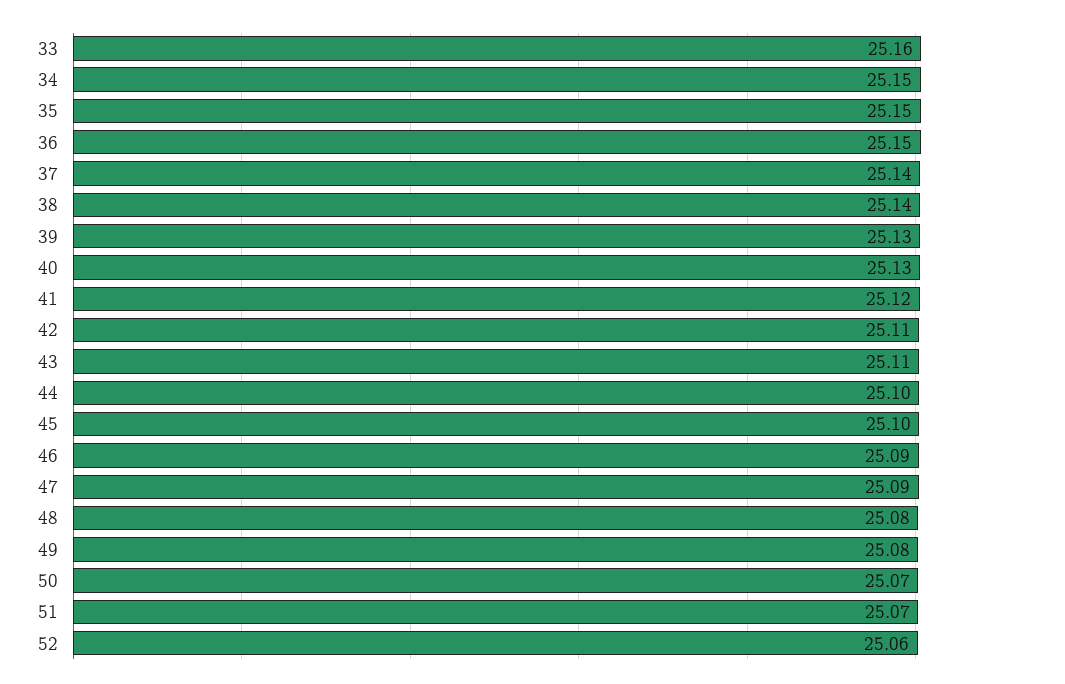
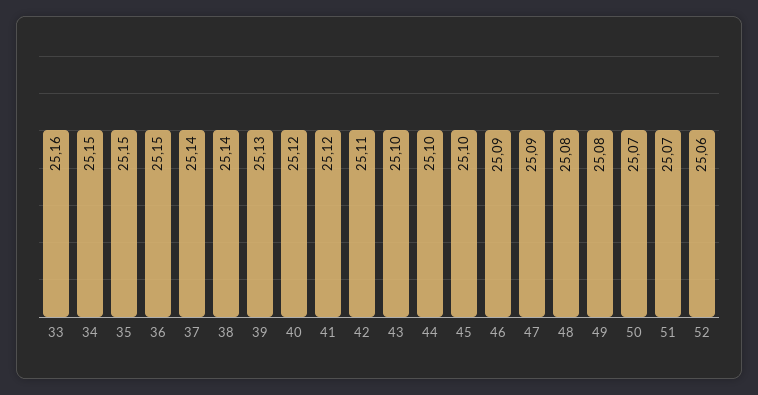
40: 25.13 -> 25.12
43: 25.11 -> 25.1

